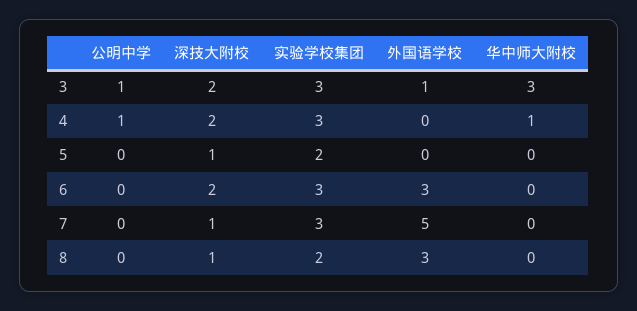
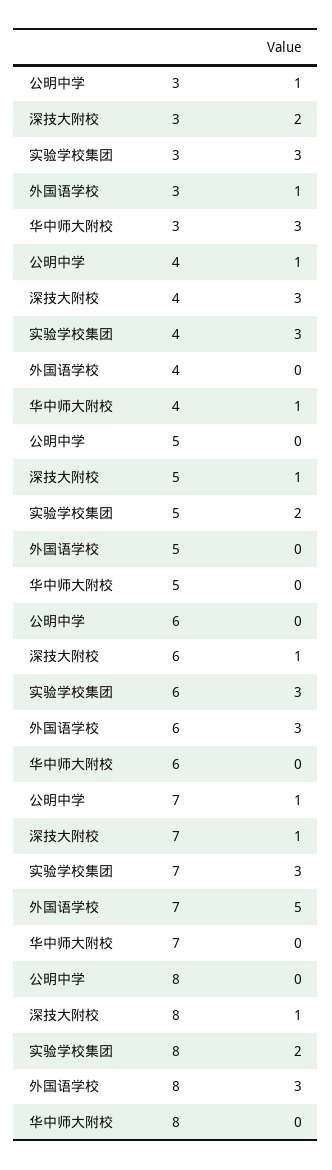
深技大附校, 4: 2 -> 3
深技大附校, 6: 2 -> 1
公明中学, 7: 0 -> 1

